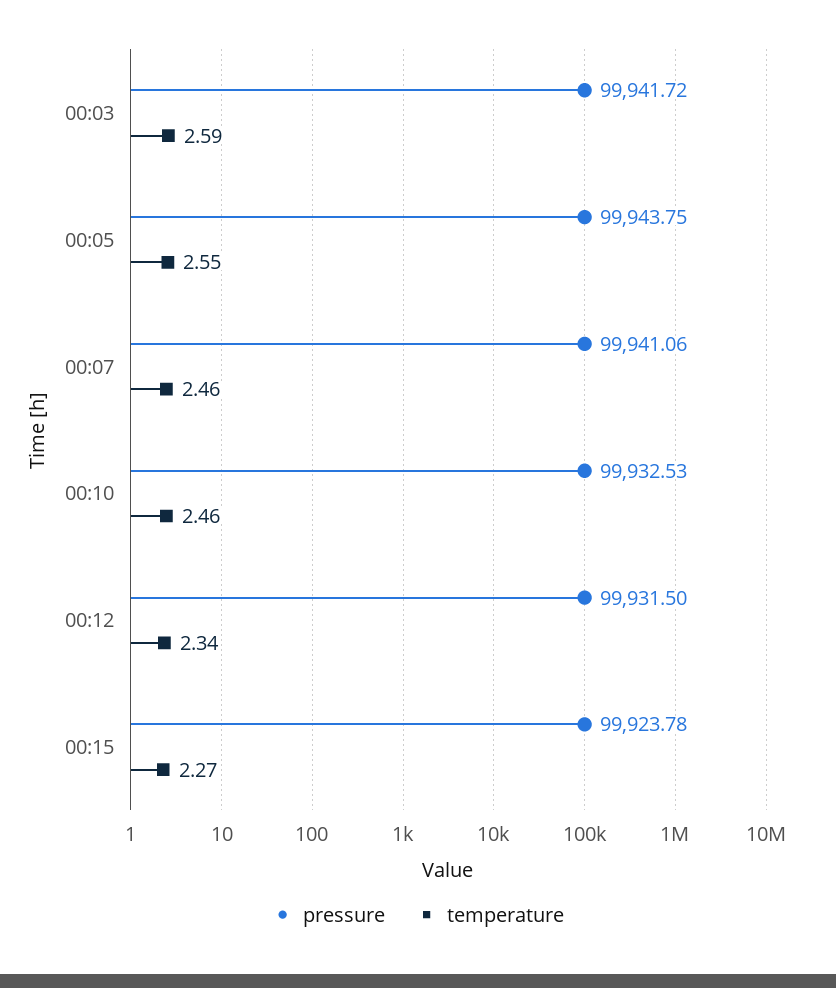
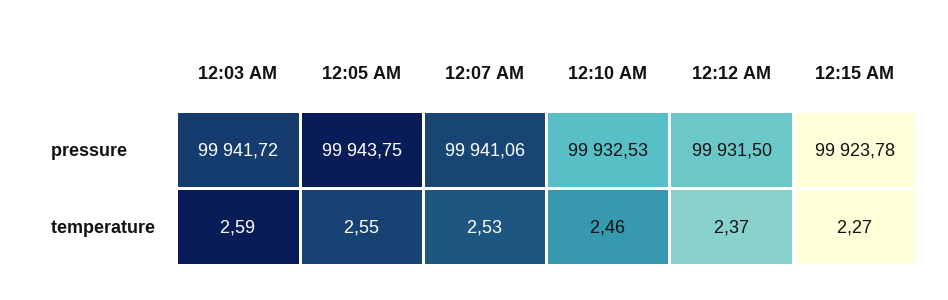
temperature, 00:07: 2.46 -> 2.53
temperature, 00:12: 2.34 -> 2.37

